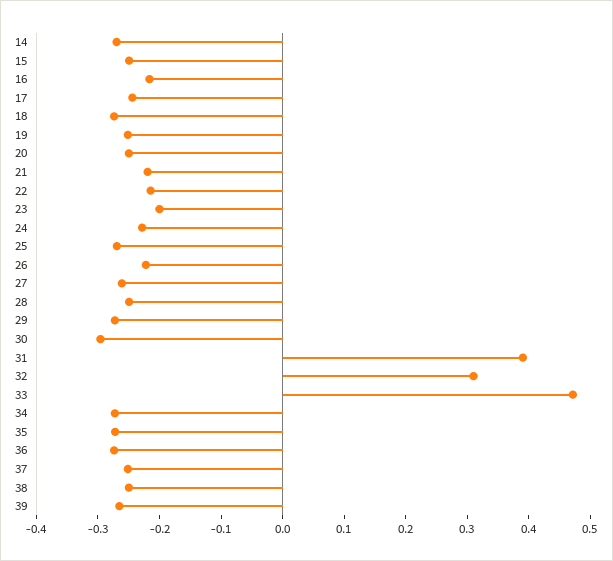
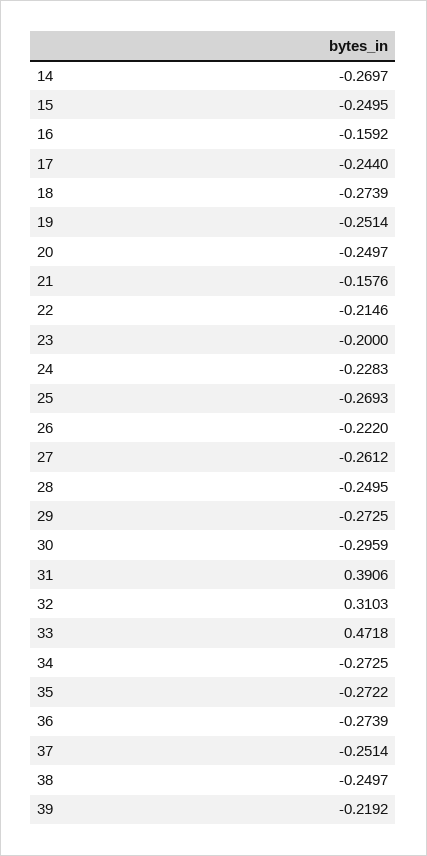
16: -0.22 -> -0.1592
21: -0.22 -> -0.1576
39: -0.26 -> -0.2192

